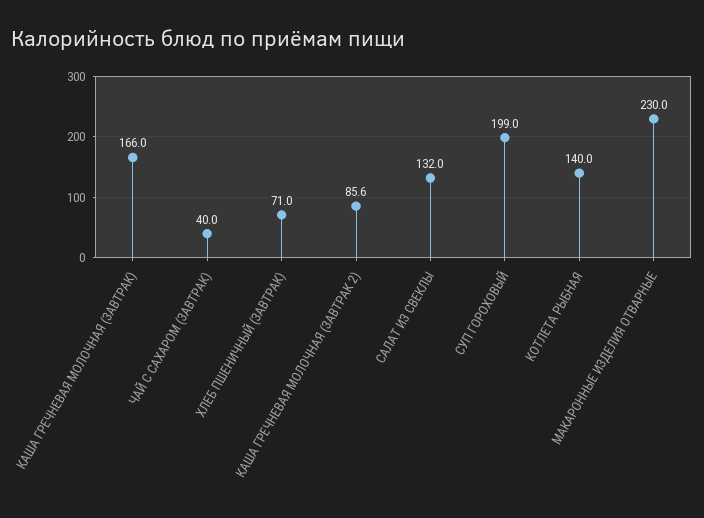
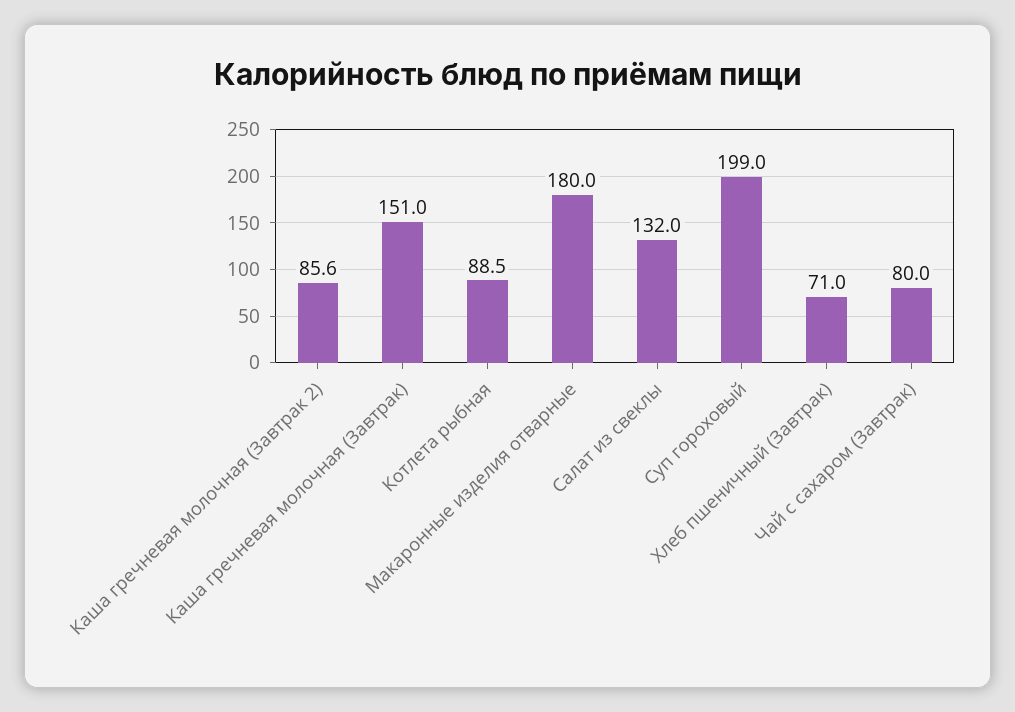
КАША ГРЕЧНЕВАЯ МОЛОЧНАЯ (ЗАВТРАК): 166 -> 151
ЧАЙ С САХАРОМ (ЗАВТРАК): 40 -> 80
КОТЛЕТА РЫБНАЯ: 140 -> 88.5
МАКАРОННЫЕ ИЗДЕЛИЯ ОТВАРНЫЕ: 230 -> 180

